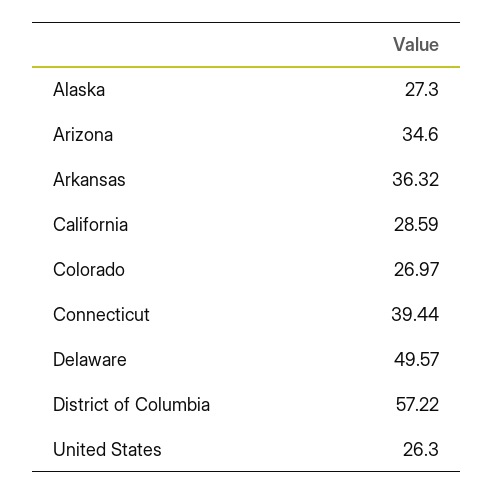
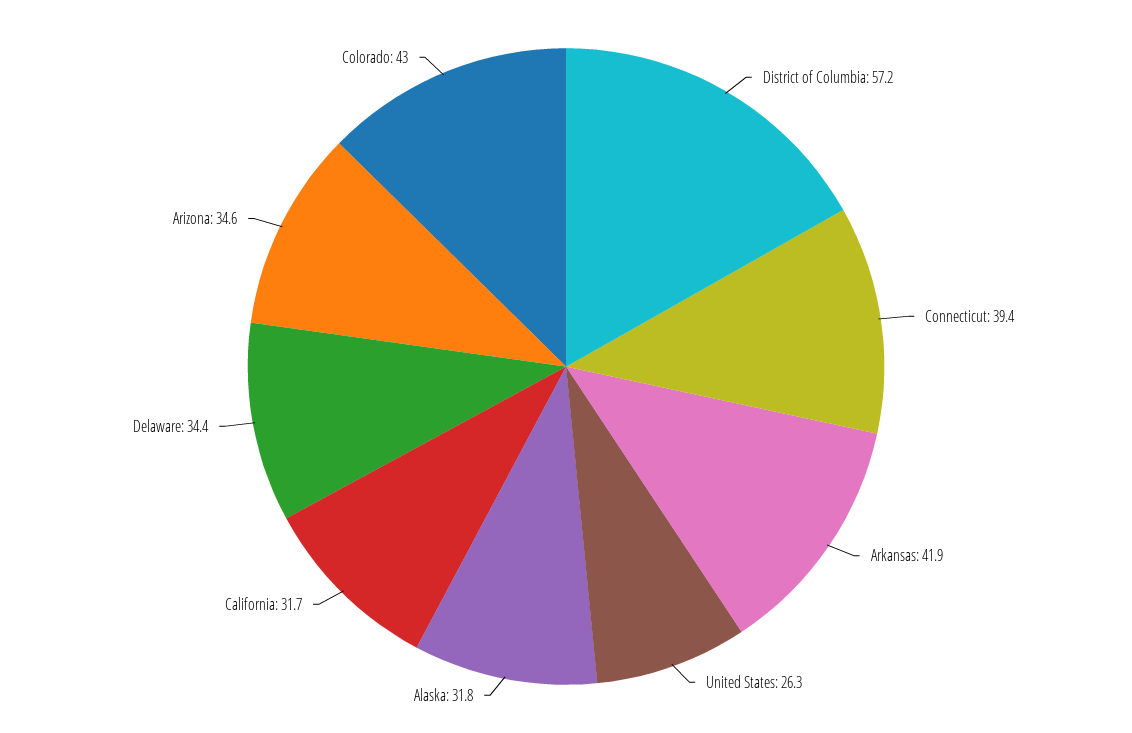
Alaska: 27.3 -> 31.8
Arkansas: 36.32 -> 41.9
California: 28.59 -> 31.7
Colorado: 26.97 -> 43
Delaware: 49.57 -> 34.4

